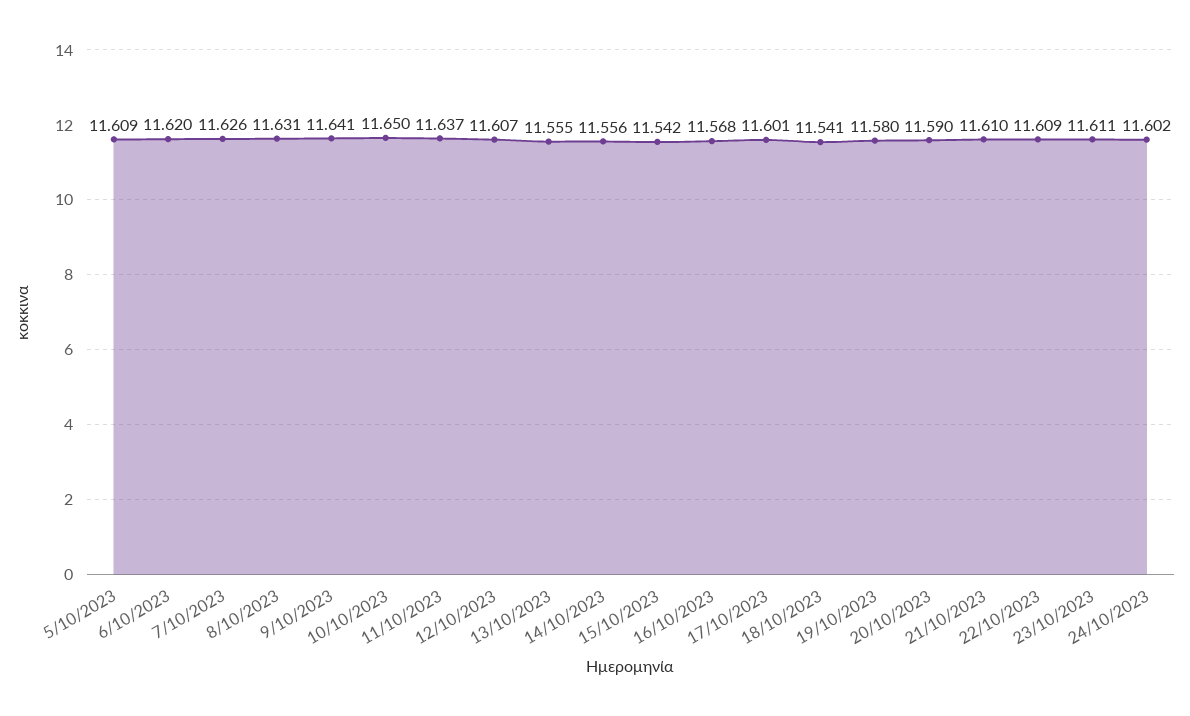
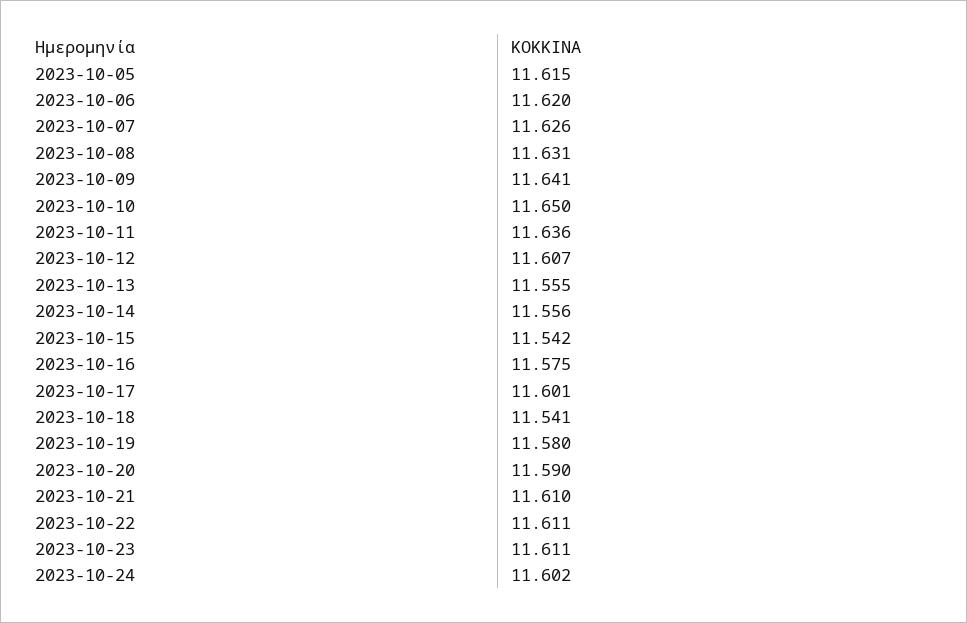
5/10/2023: 11.609 -> 11.615
11/10/2023: 11.637 -> 11.636
16/10/2023: 11.568 -> 11.575
22/10/2023: 11.609 -> 11.611

